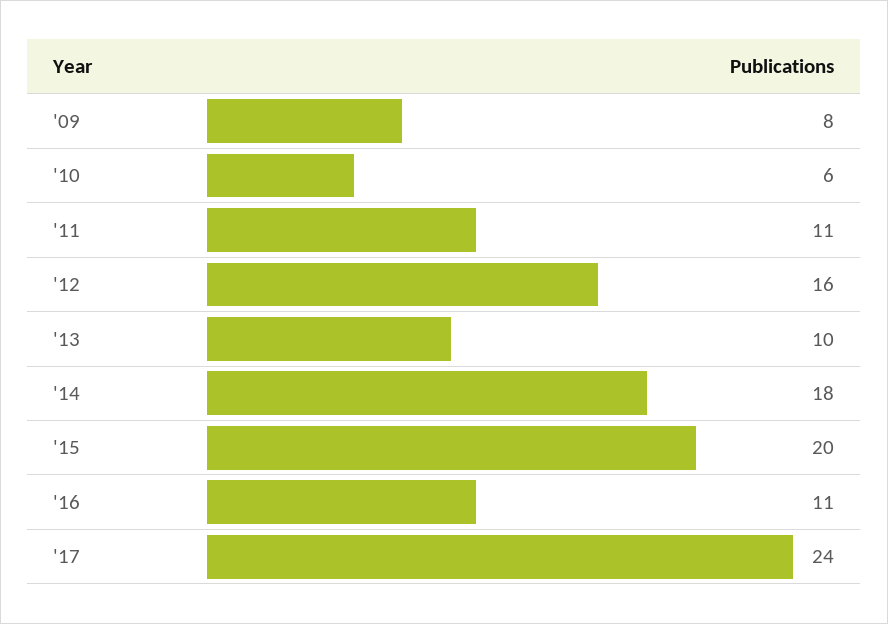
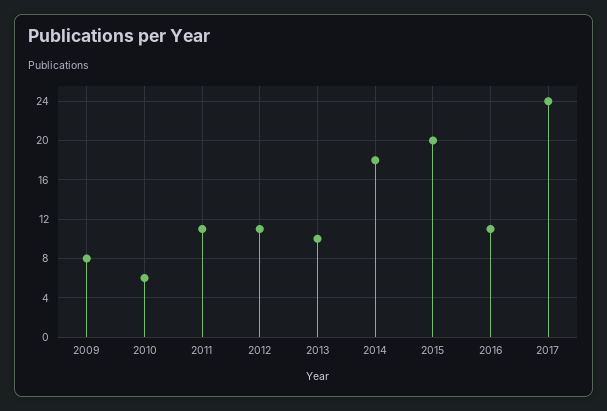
'12: 16 -> 11

